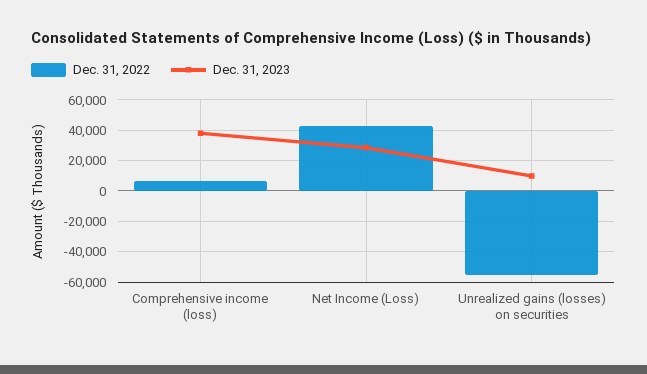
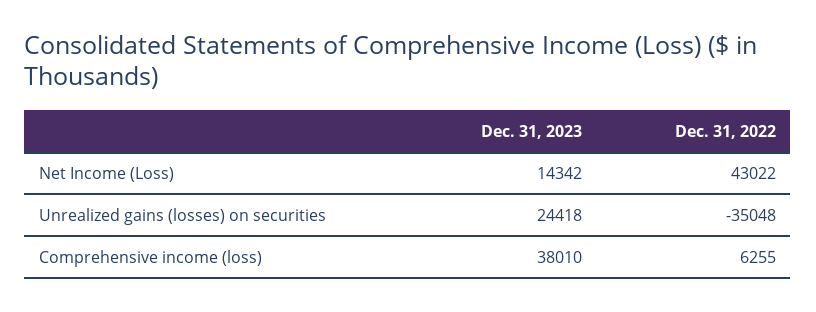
Dec. 31, 2023, Net Income (Loss): 30000 -> 14342
Dec. 31, 2022, Unrealized gains (losses) on securities: -55000 -> -35048
Dec. 31, 2023, Unrealized gains (losses) on securities: 10000 -> 24418

